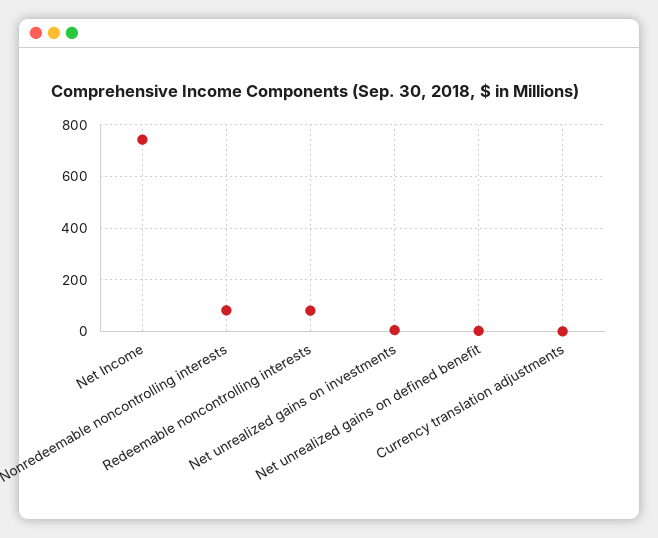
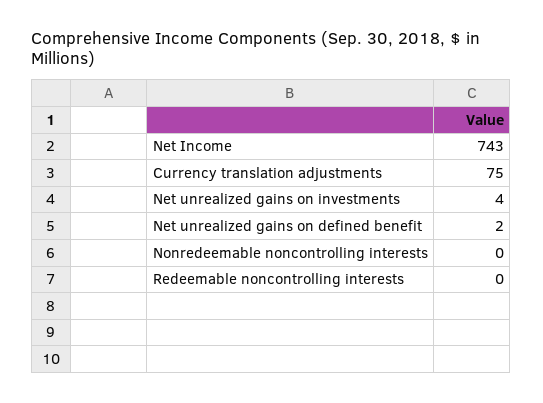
Nonredeemable noncontrolling interests: 75 -> 0
Redeemable noncontrolling interests: 75 -> 0
Currency translation adjustments: 0 -> 75

